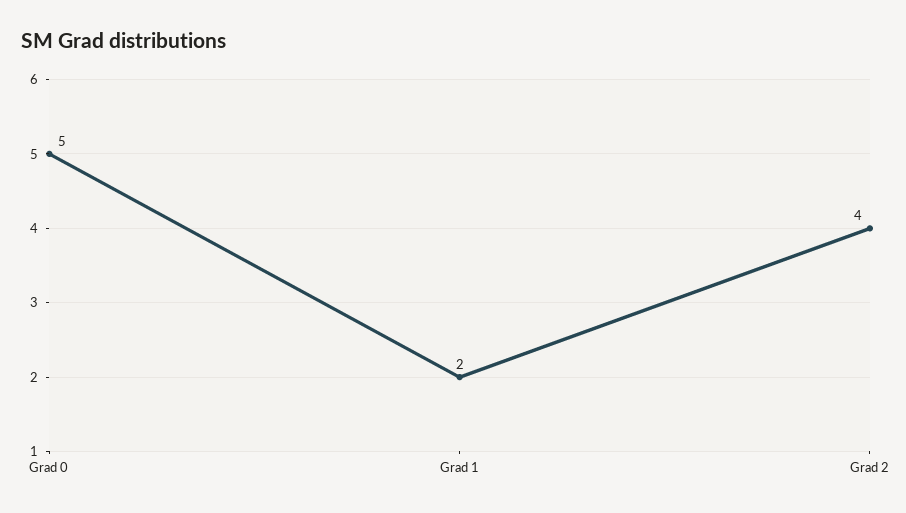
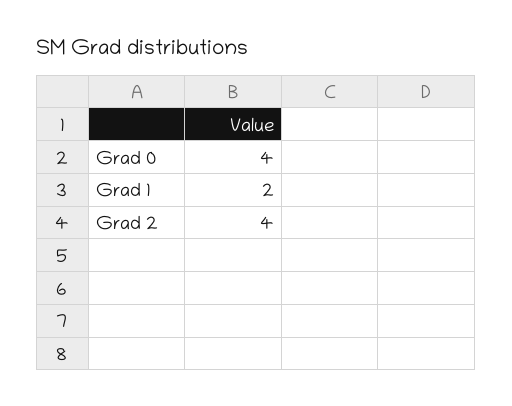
Grad 0: 5 -> 4

